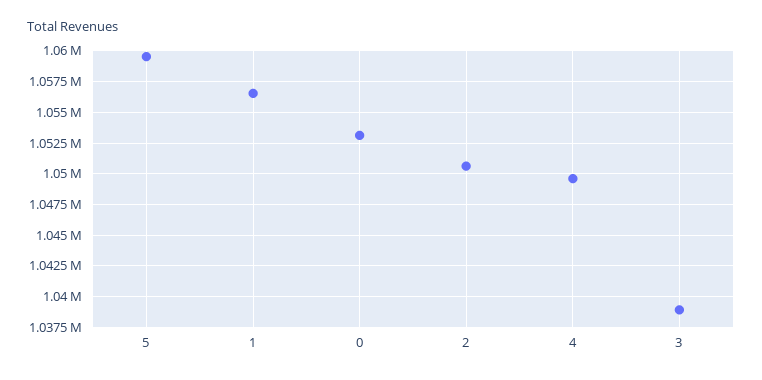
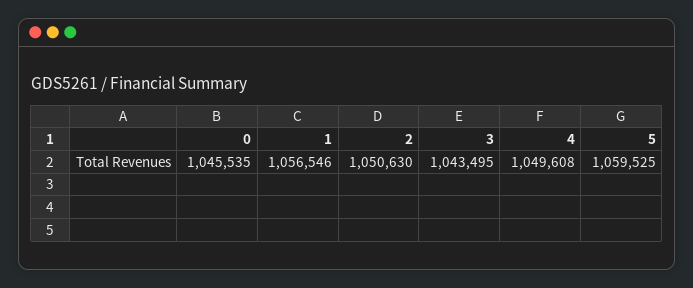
0: 1053000 -> 1045535
3: 1039000 -> 1043495

